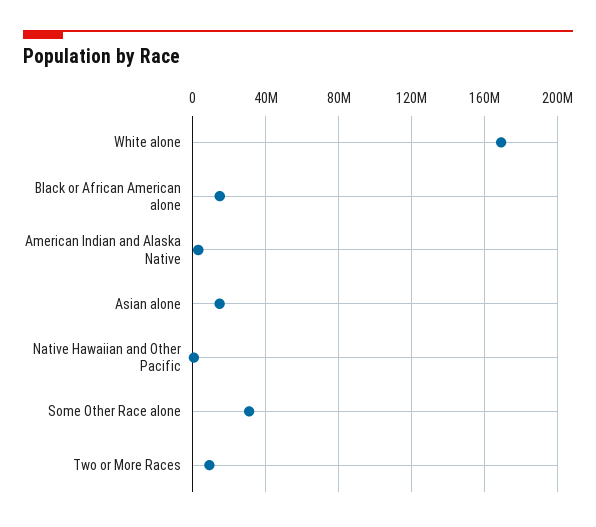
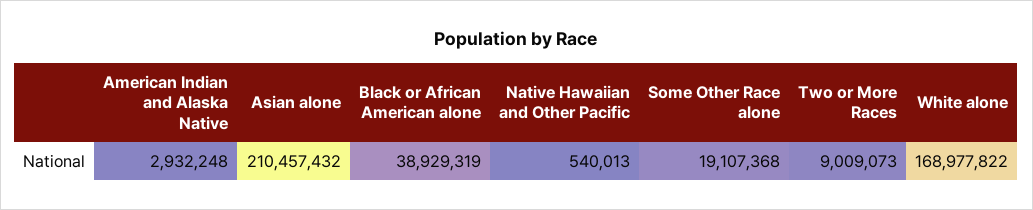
Black or African American alone: 15000000 -> 38929319
Asian alone: 15000000 -> 210457432
Some Other Race alone: 30000000 -> 19107368

